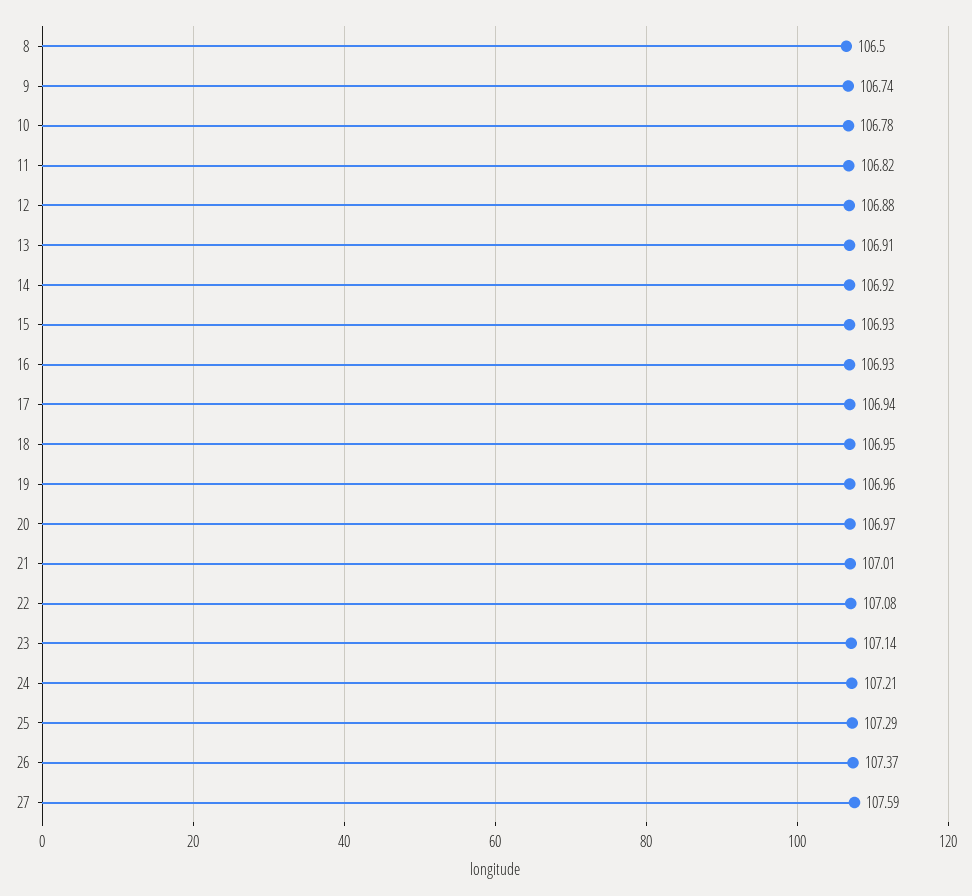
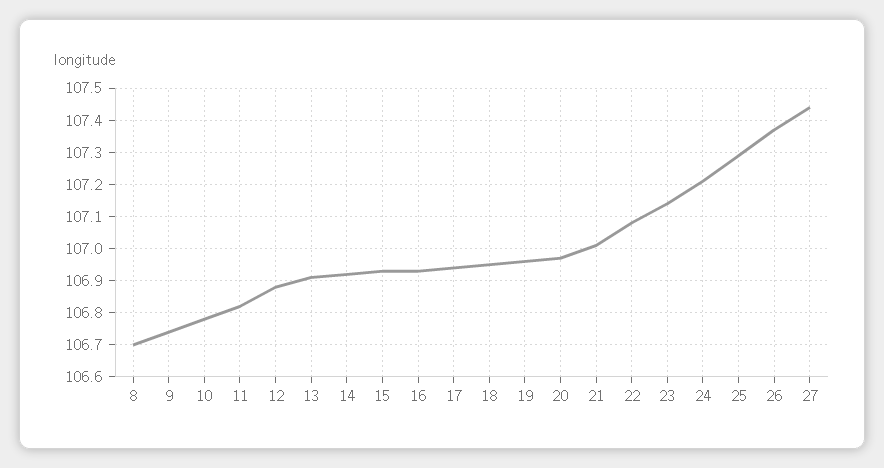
8: 106.5 -> 106.7
27: 107.59 -> 107.45

